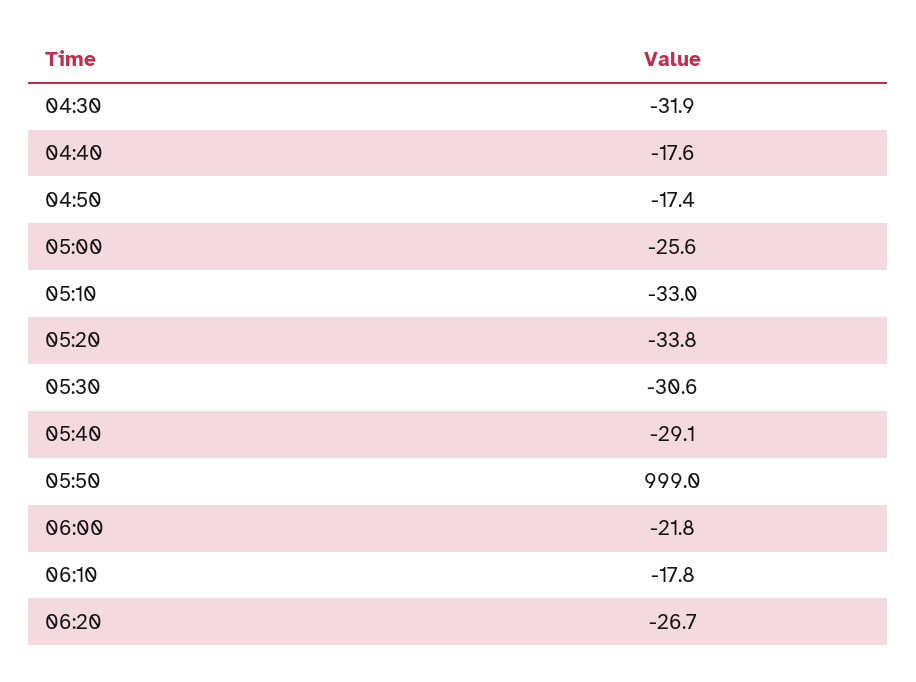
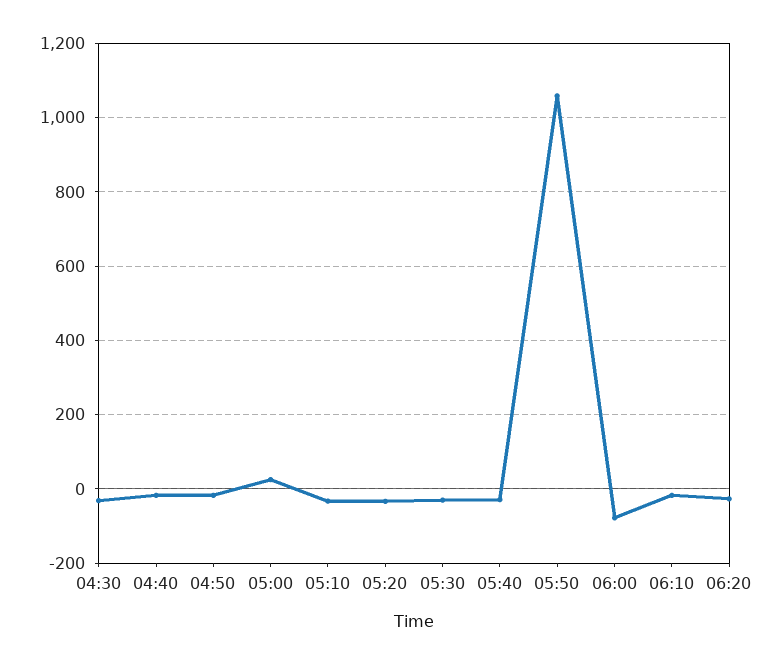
05:00: -25.6 -> 20
05:50: 999 -> 1060
06:00: -21.8 -> -80

